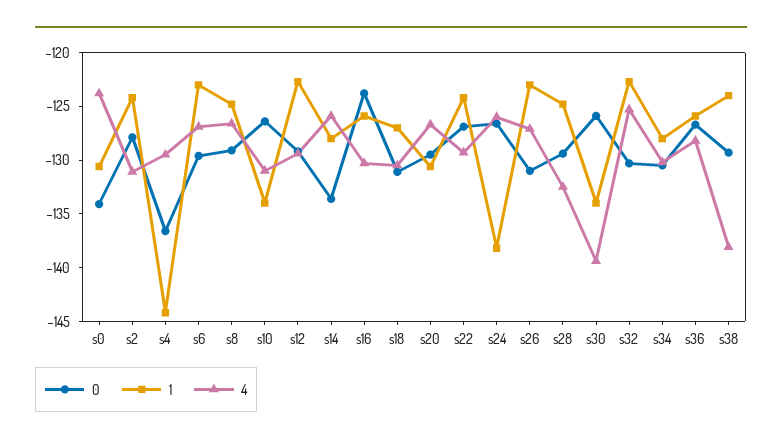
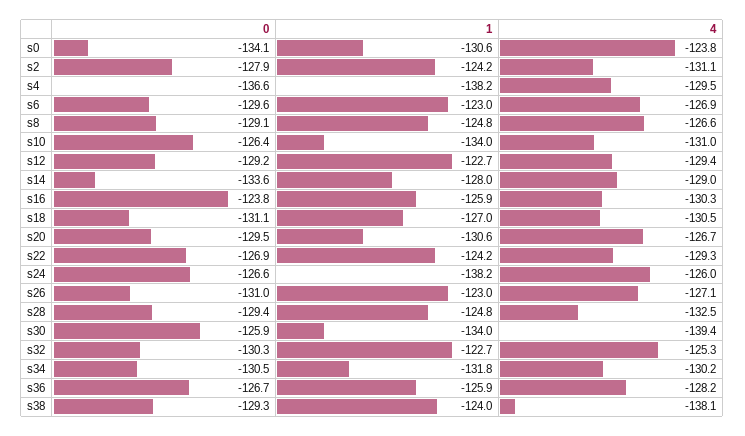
1, s4: -144 -> -138.2
4, s14: -126 -> -129
1, s34: -128 -> -131.8

